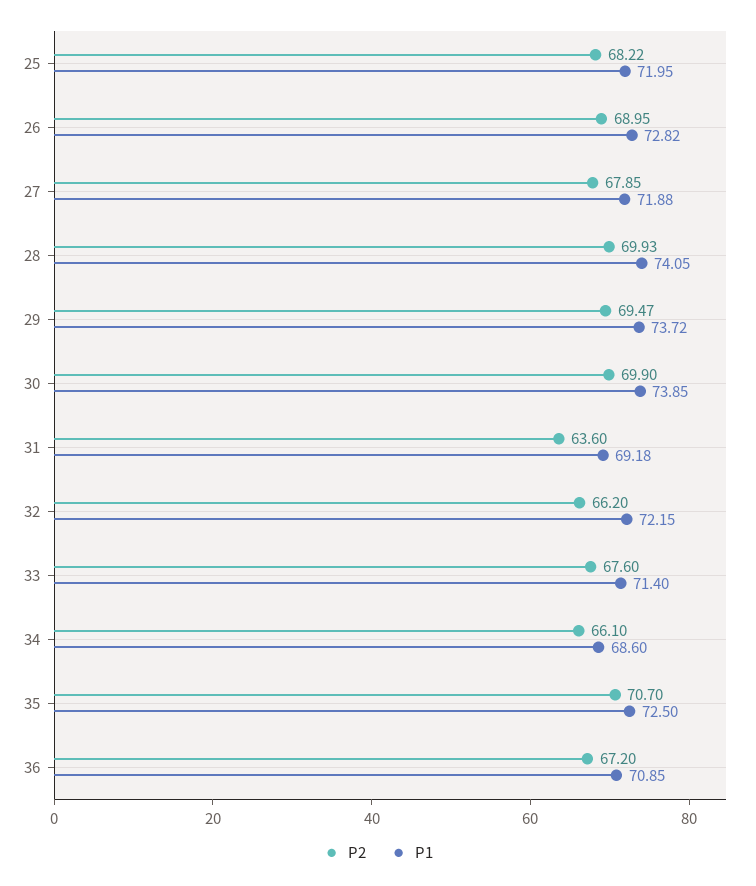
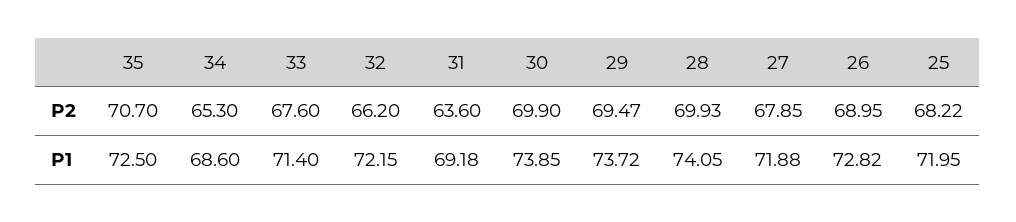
P2, 34: 66.1 -> 65.3
P2, 36: 67.2 -> none
P1, 36: 70.85 -> none

